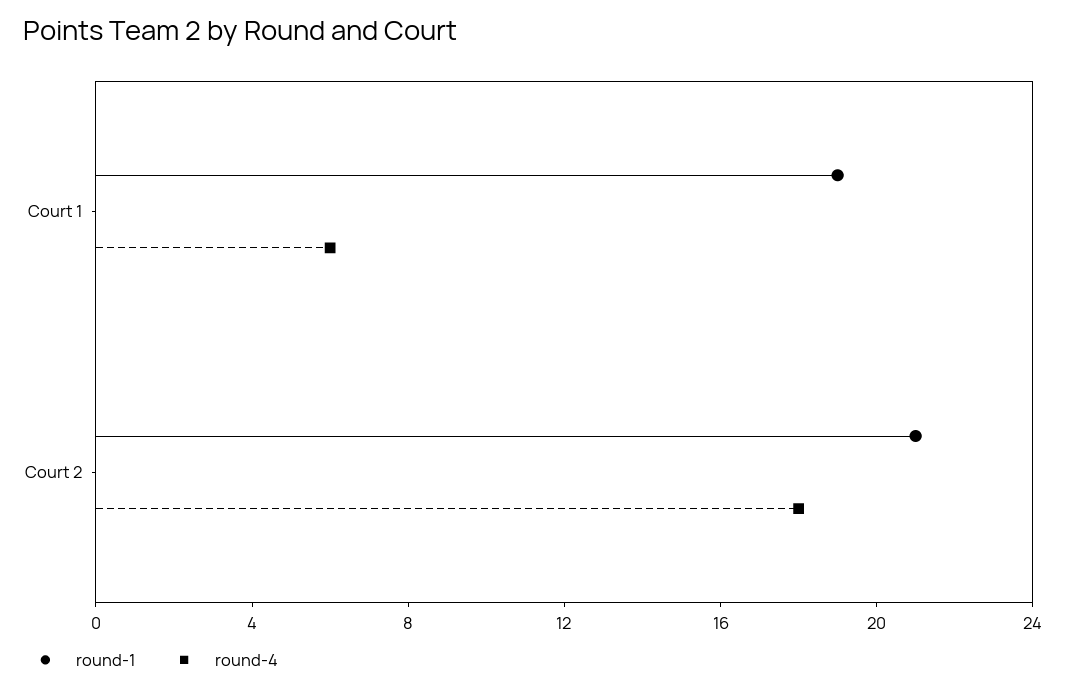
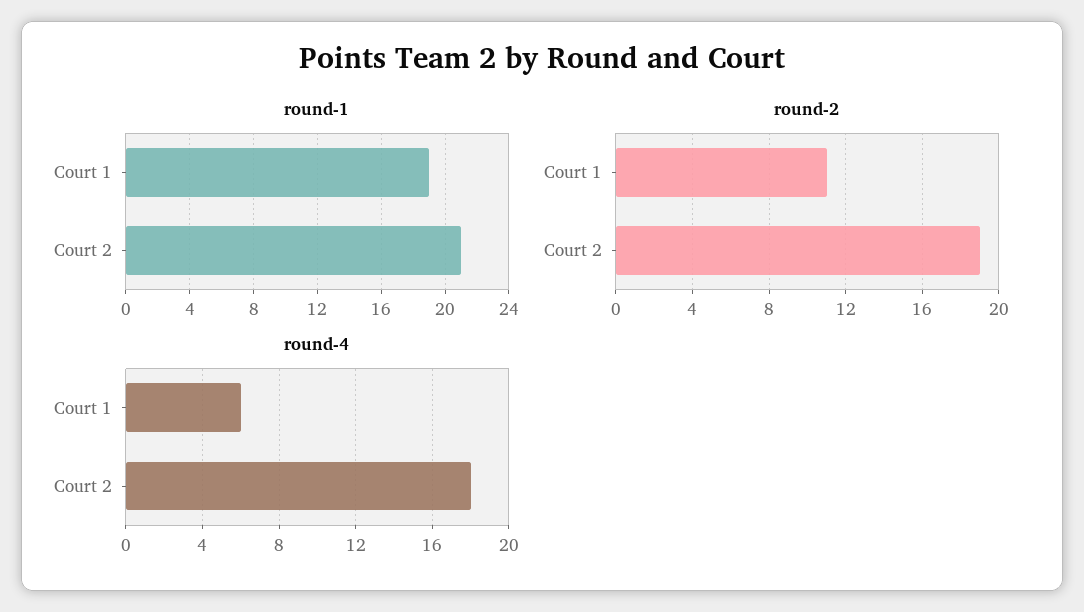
round-2, Court 1: none -> 11
round-2, Court 2: none -> 19

